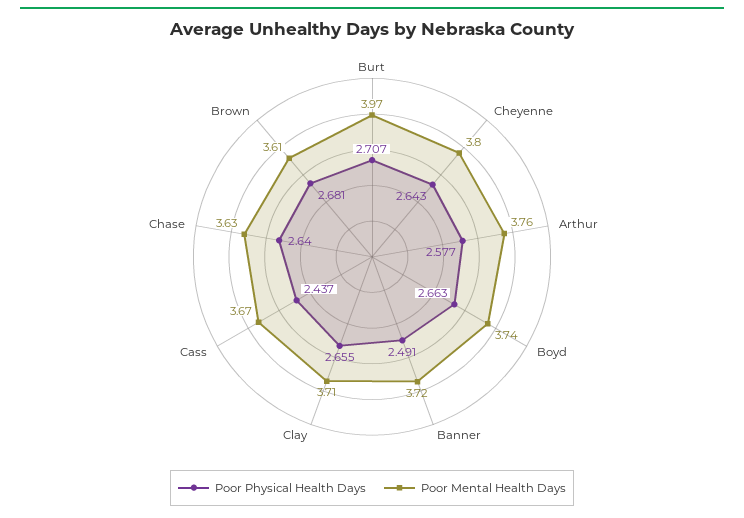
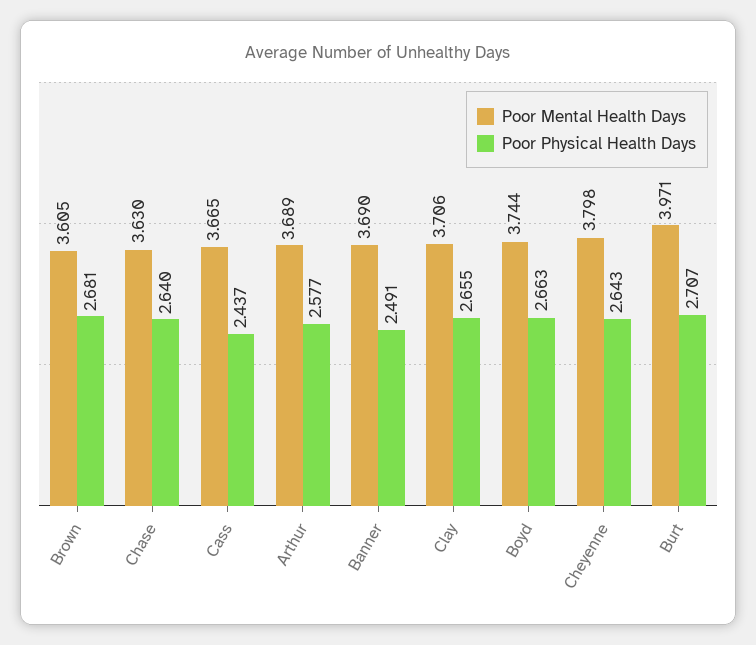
Poor Mental Health Days, Arthur: 3.76 -> 3.689
Poor Mental Health Days, Banner: 3.72 -> 3.69

